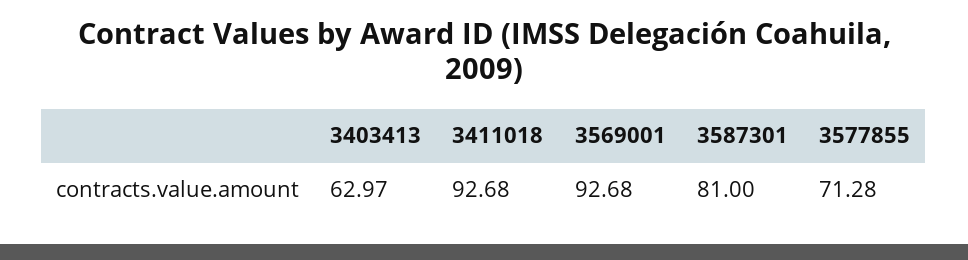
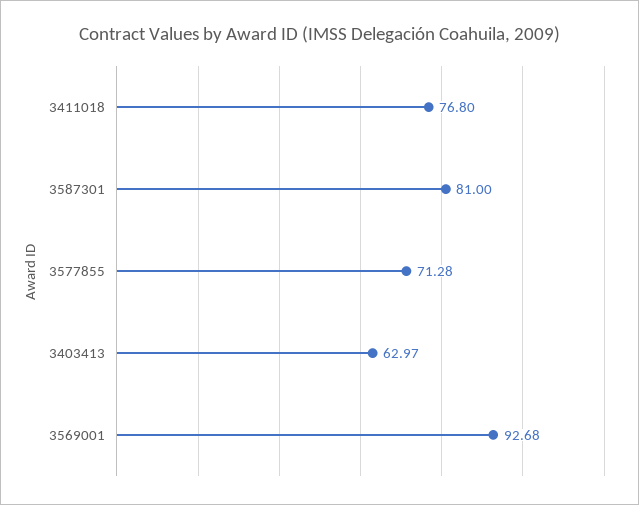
3411018: 92.68 -> 76.8

